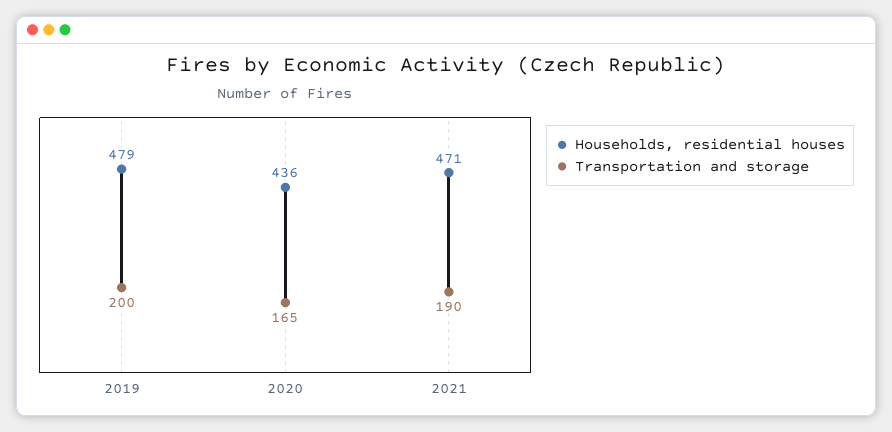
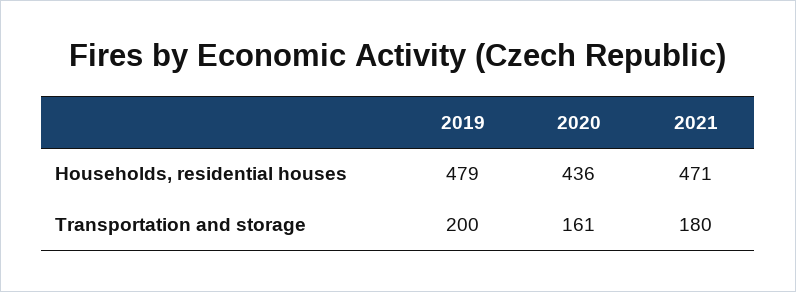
Transportation and storage, 2020: 165 -> 161
Transportation and storage, 2021: 190 -> 180

